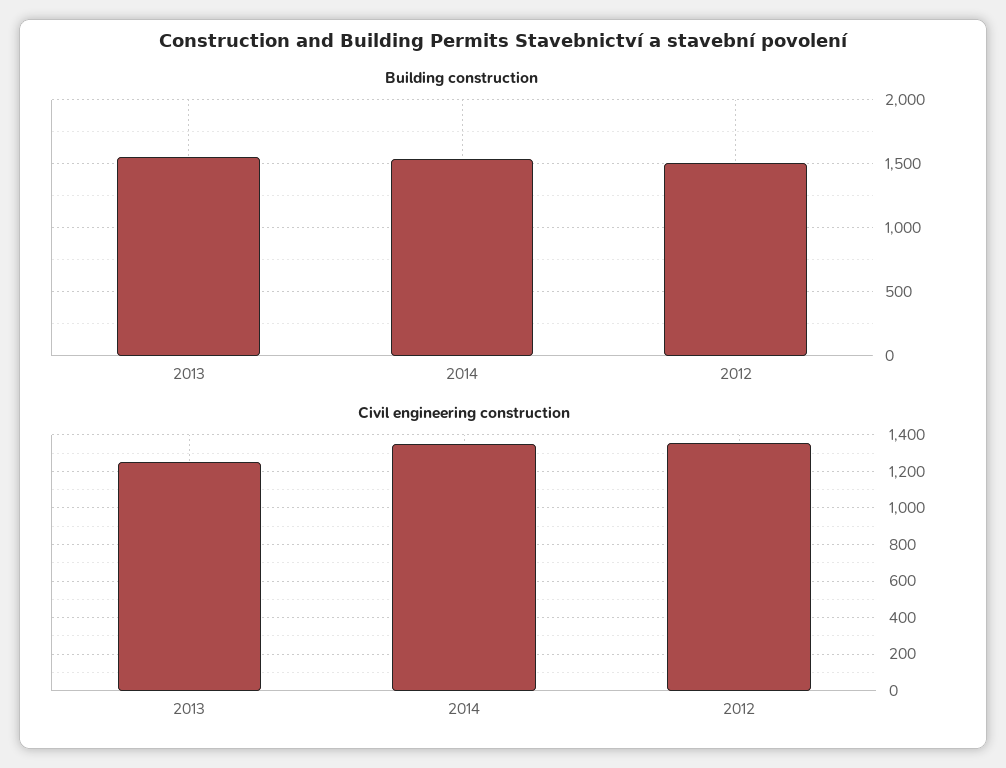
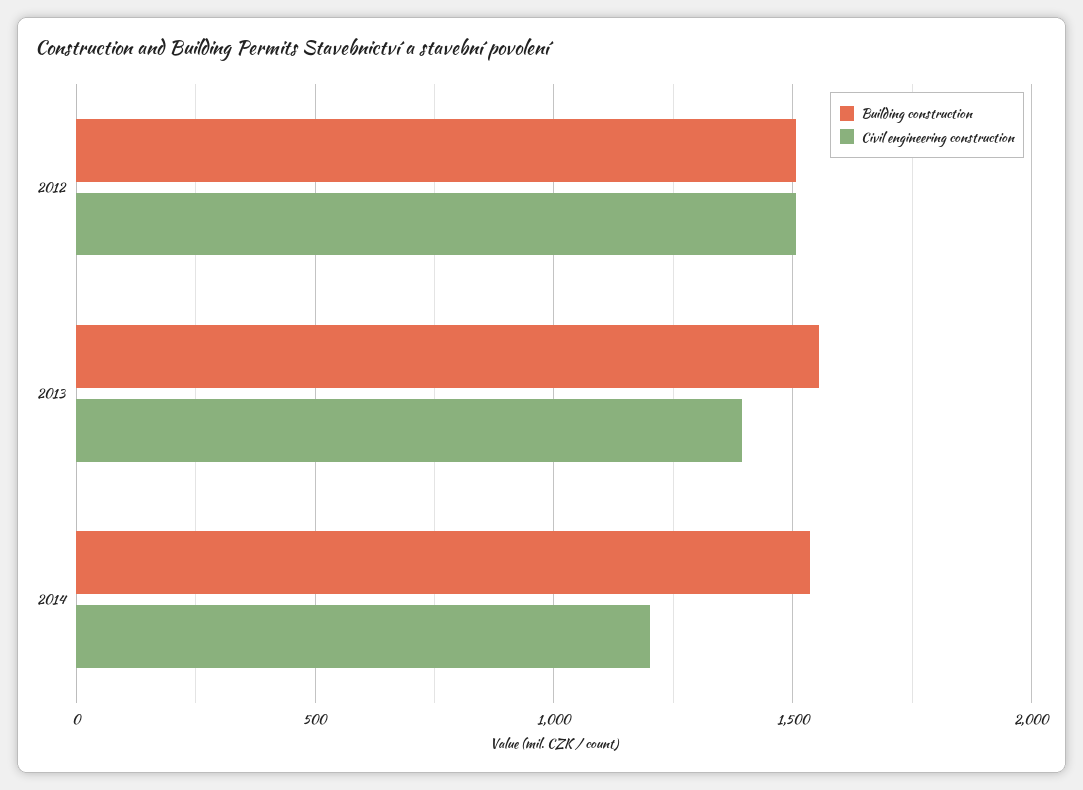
Civil engineering construction, 2013: 1250 -> 1400
Civil engineering construction, 2014: 1350 -> 1200
Civil engineering construction, 2012: 1350 -> 1500

